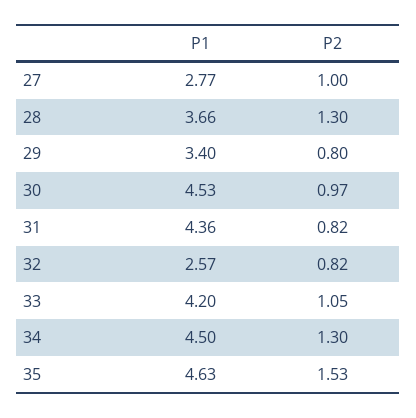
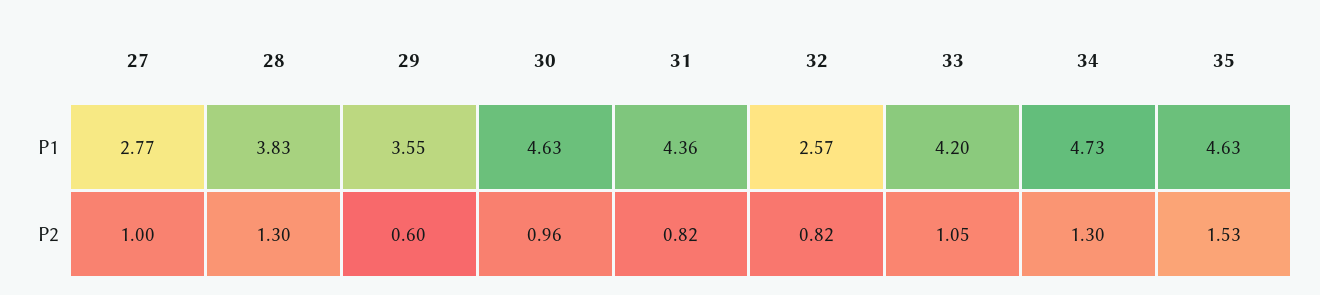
P1, 28: 3.66 -> 3.83
P1, 29: 3.4 -> 3.55
P2, 29: 0.8 -> 0.6
P1, 30: 4.53 -> 4.63
P2, 30: 0.97 -> 0.96
P1, 34: 4.5 -> 4.73

